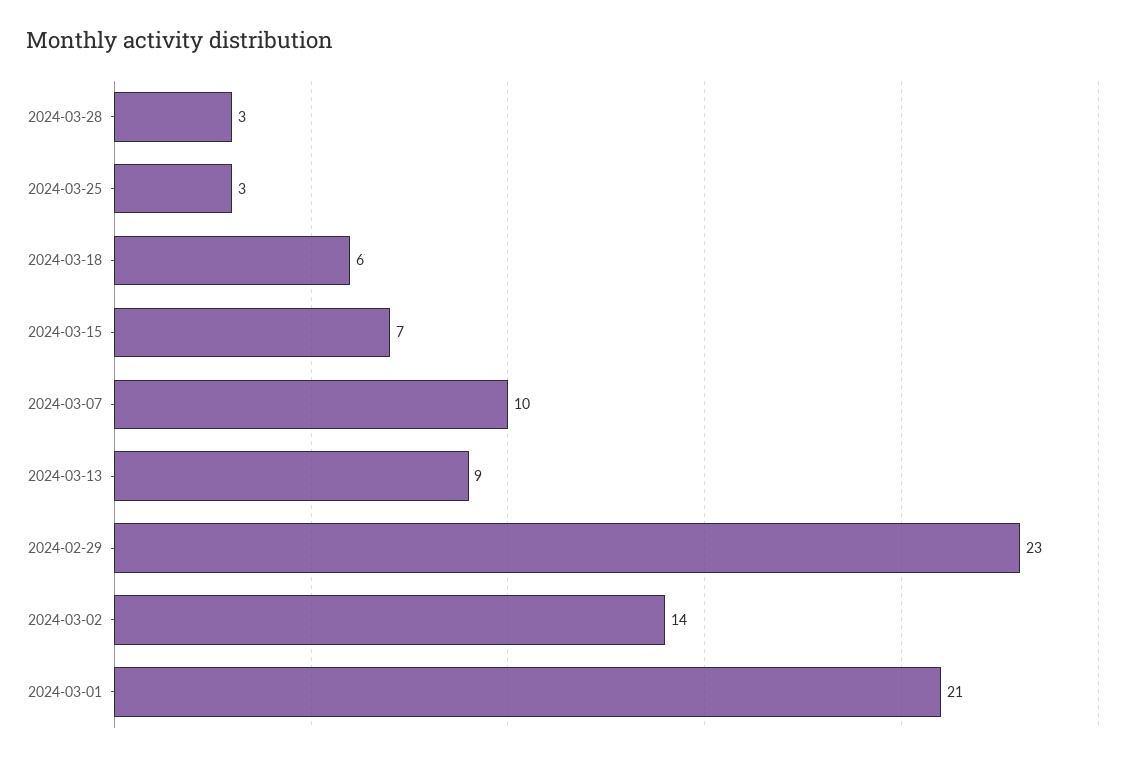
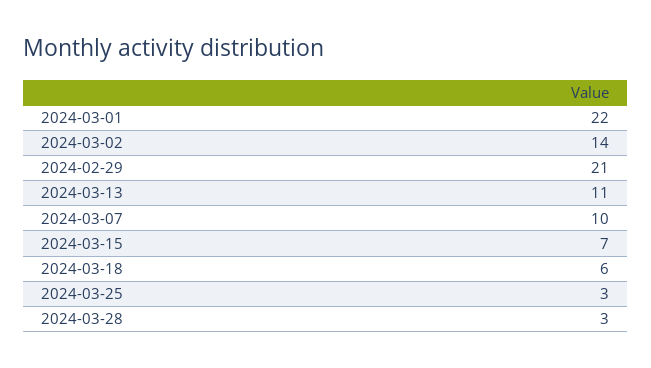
2024-03-13: 9 -> 11
2024-02-29: 23 -> 21
2024-03-01: 21 -> 22

